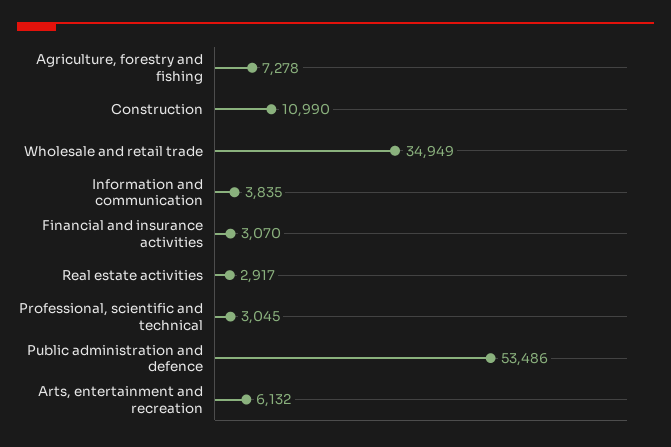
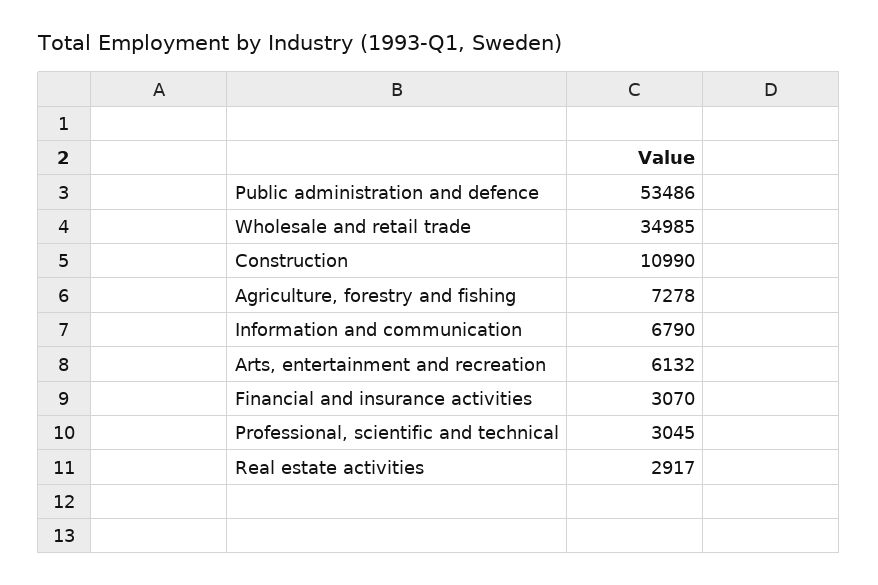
Wholesale and retail trade: 34949 -> 34985
Information and communication: 3835 -> 6790

